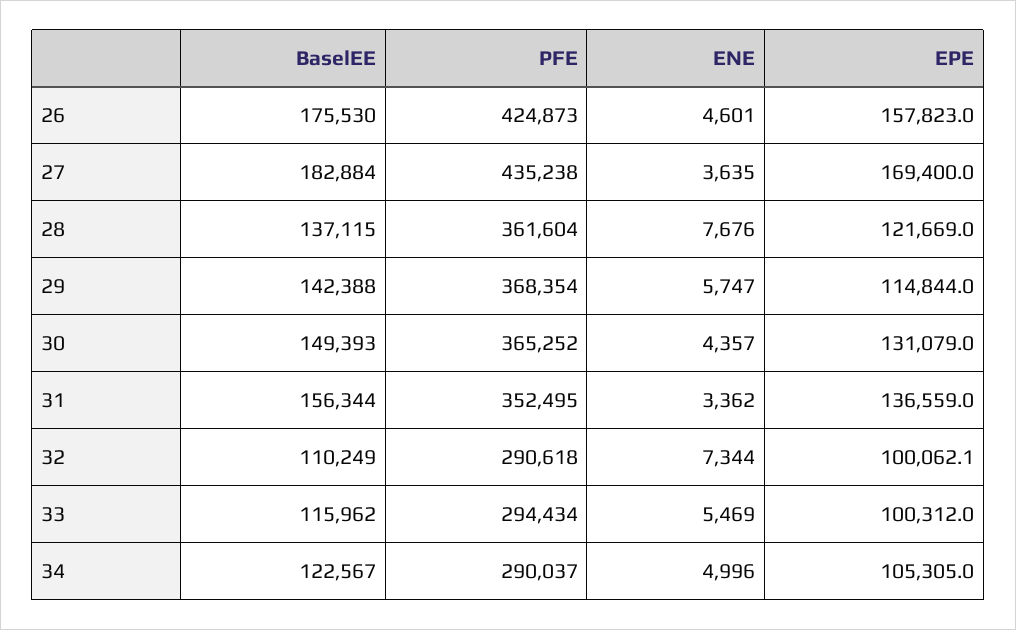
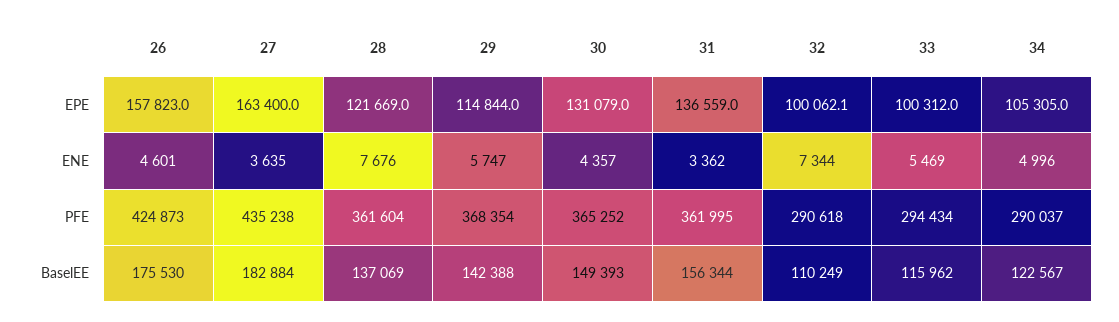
EPE, 27: 169400 -> 163400
BaselEE, 28: 137115 -> 137069
PFE, 31: 352495 -> 361995

